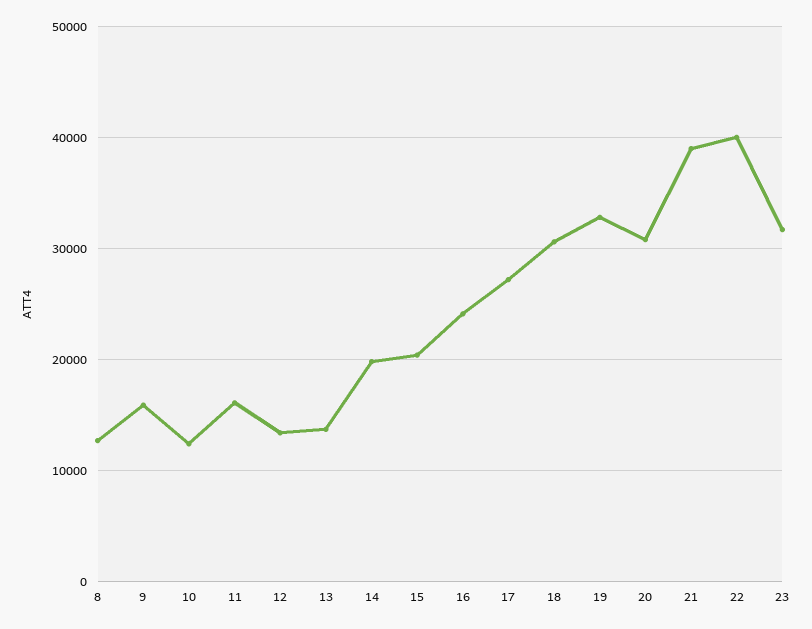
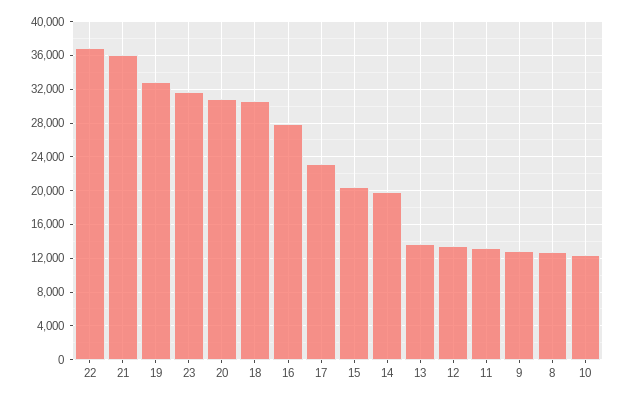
9: 16000 -> 13000
11: 16000 -> 13000
16: 24000 -> 28000
17: 27000 -> 23000
21: 39000 -> 36000
22: 40000 -> 37000

